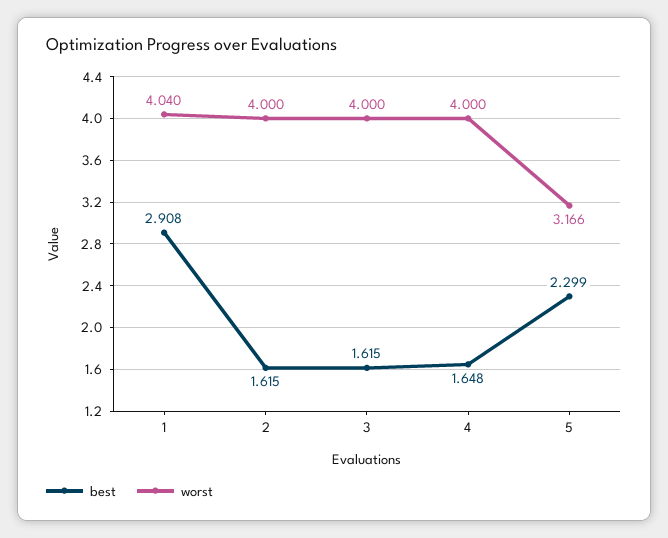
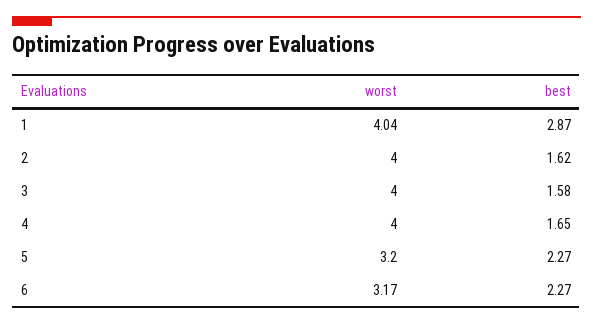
best, 1: 2.908 -> 2.87
best, 3: 1.615 -> 1.58
best, 5: 2.299 -> 2.27
worst, 5: 3.166 -> 3.2
worst, 6: none -> 3.17
best, 6: none -> 2.27

